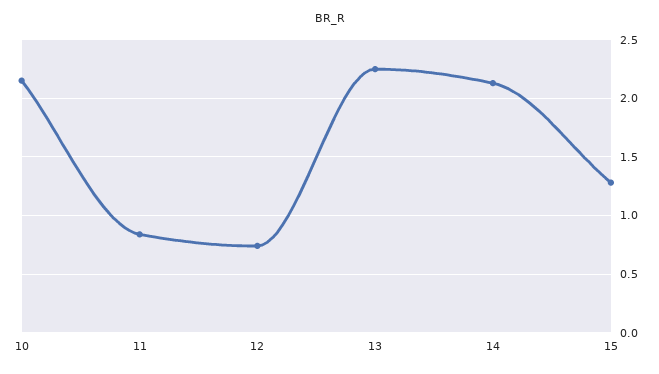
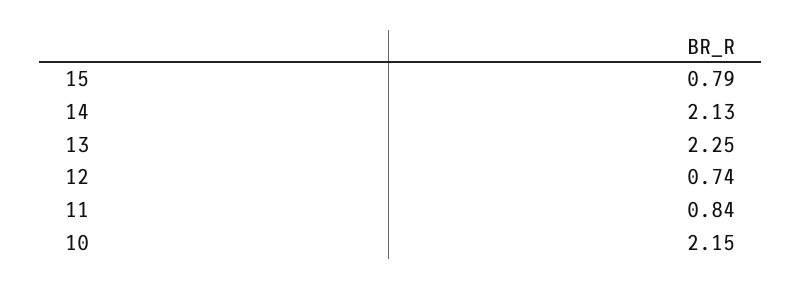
15: 1.3 -> 0.79

